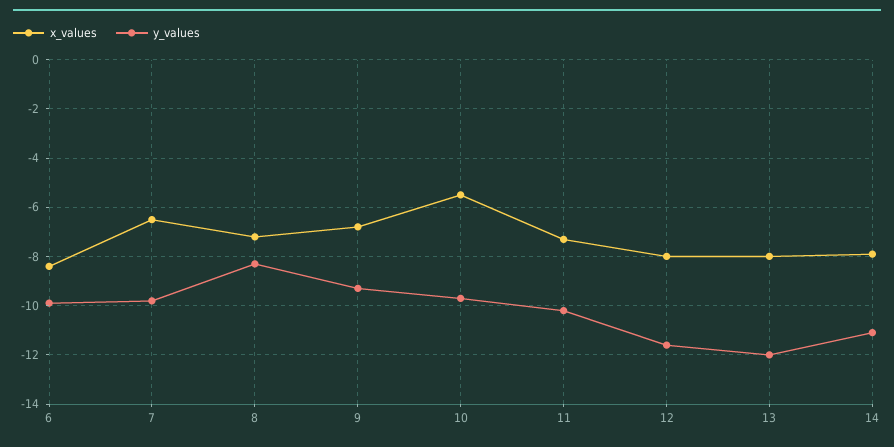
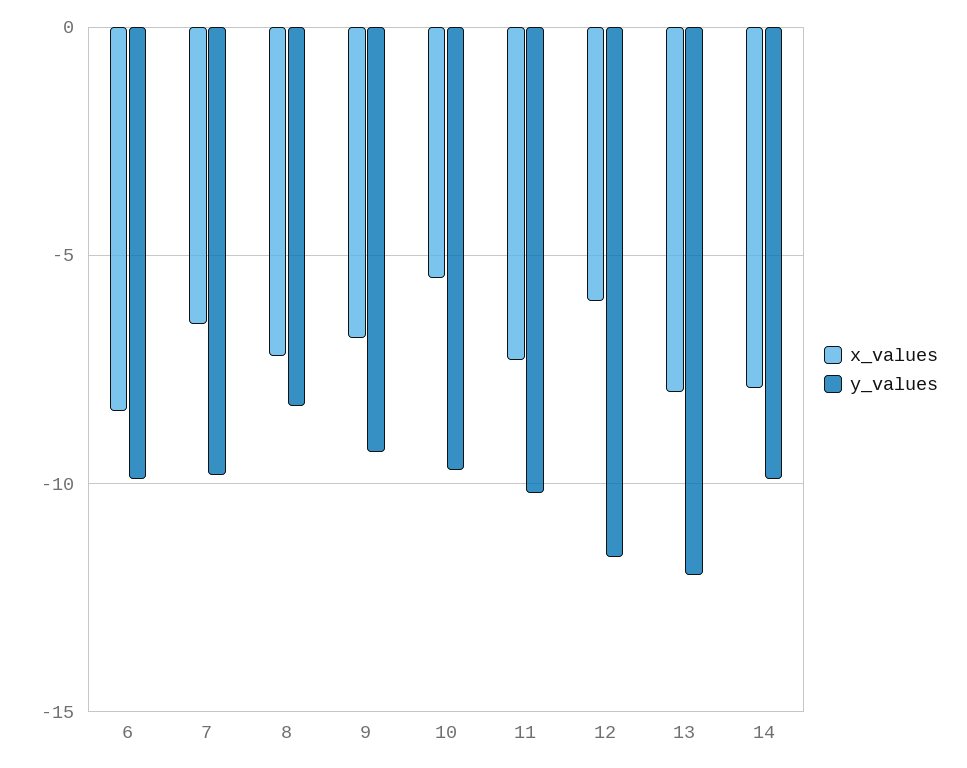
x_values, 12: -8 -> -6
y_values, 14: -11 -> -10

